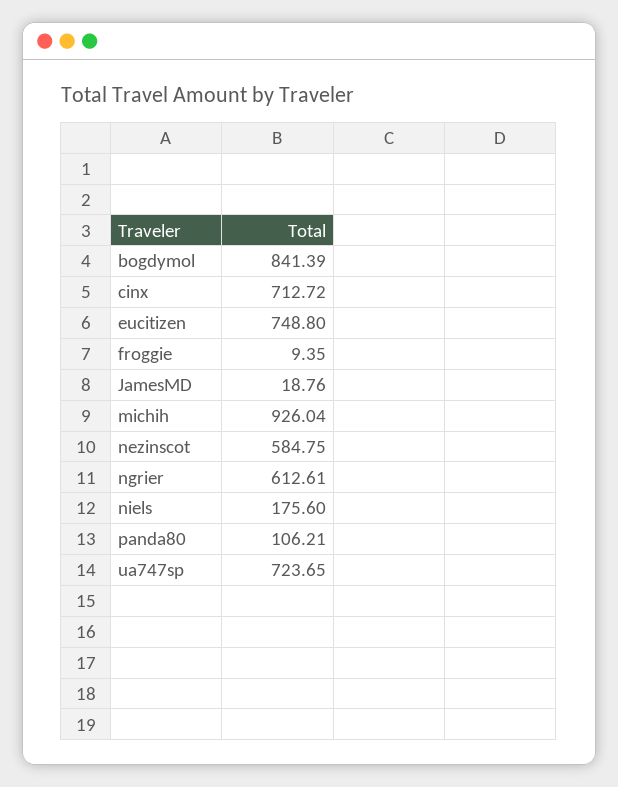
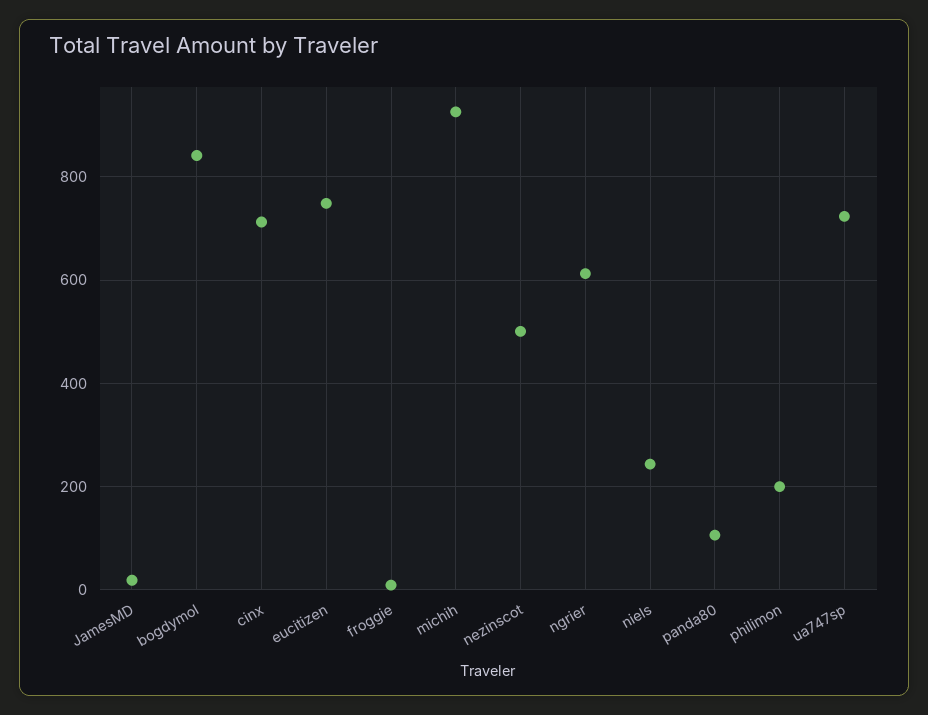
nezinscot: 584.75 -> 500
niels: 175.6 -> 240
philimon: none -> 200

